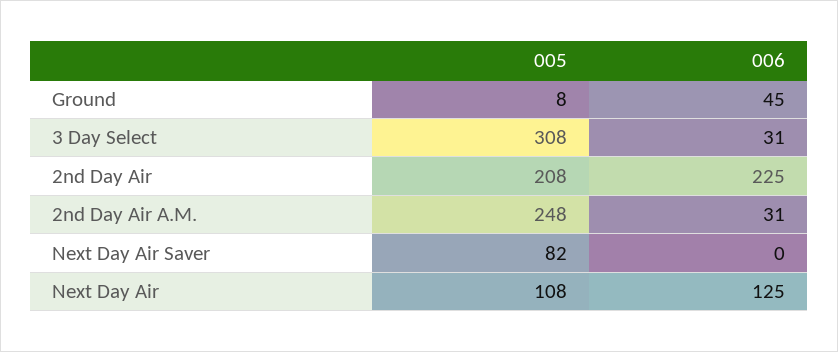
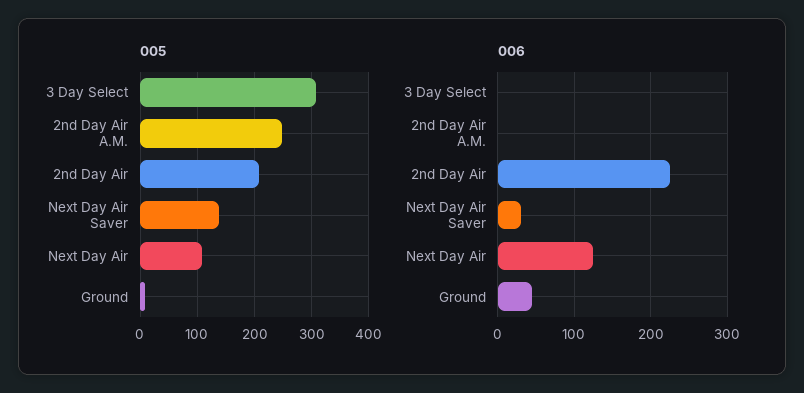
006, 3 Day Select: 31 -> 0
006, 2nd Day Air A.M.: 31 -> 0
005, Next Day Air Saver: 82 -> 140
006, Next Day Air Saver: 0 -> 30

